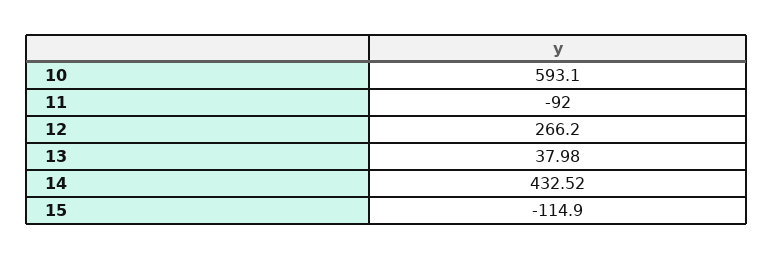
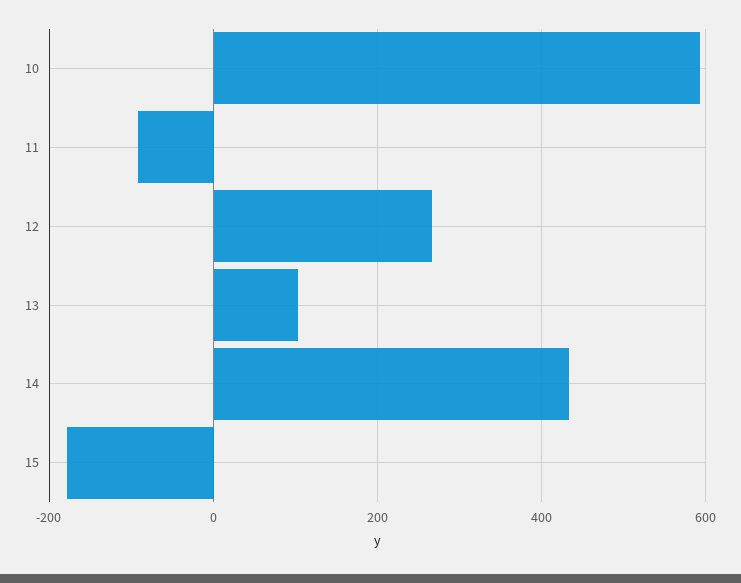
13: 37.98 -> 100
15: -114.9 -> -180

